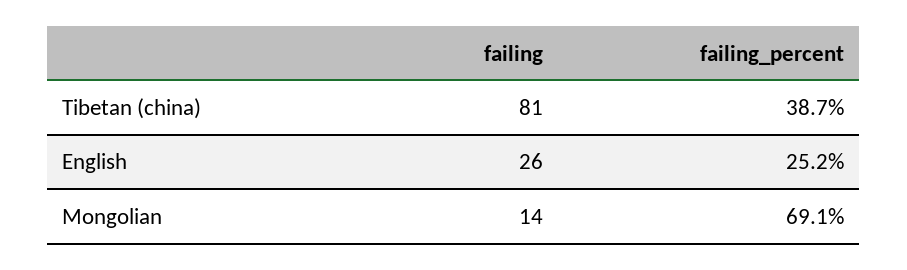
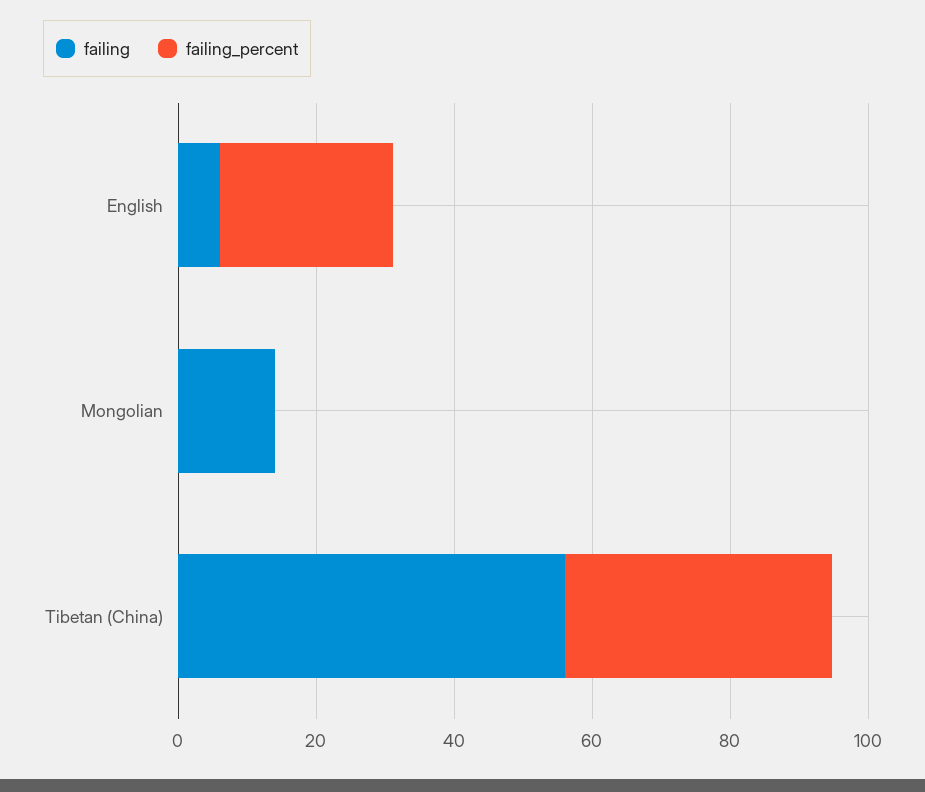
failing, Tibetan (china): 81 -> 55
failing, English: 26 -> 5
failing_percent, Mongolian: 69.1 -> 0

